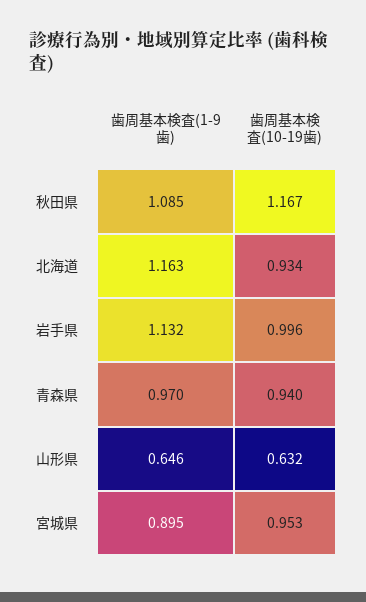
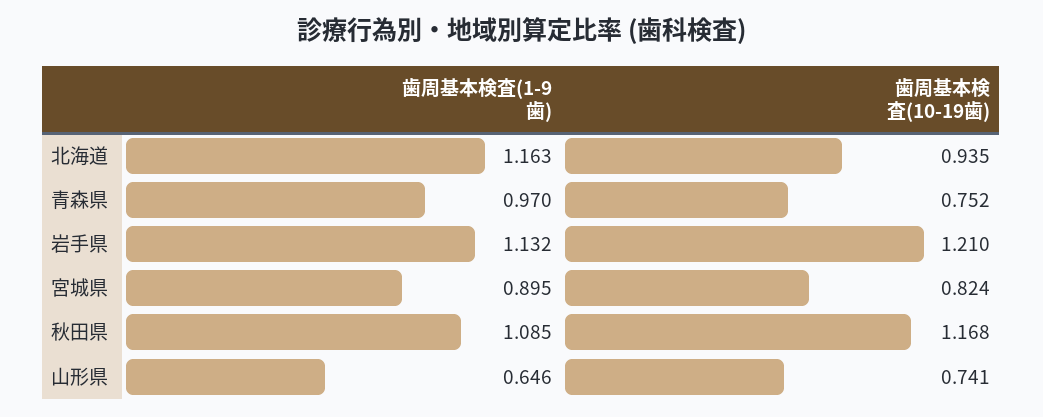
歯周基本検査(10-19歯), 秋田県: 1.167 -> 1.168
歯周基本検査(10-19歯), 北海道: 0.934 -> 0.935
歯周基本検査(10-19歯), 岩手県: 0.996 -> 1.21
歯周基本検査(10-19歯), 青森県: 0.94 -> 0.752
歯周基本検査(10-19歯), 山形県: 0.632 -> 0.741
歯周基本検査(10-19歯), 宮城県: 0.953 -> 0.824

